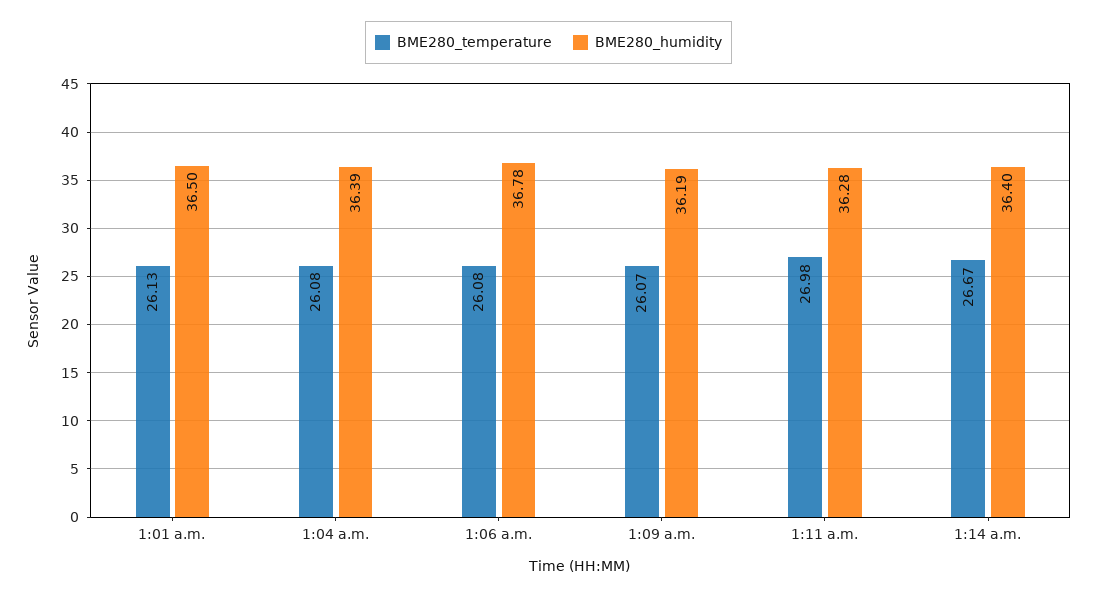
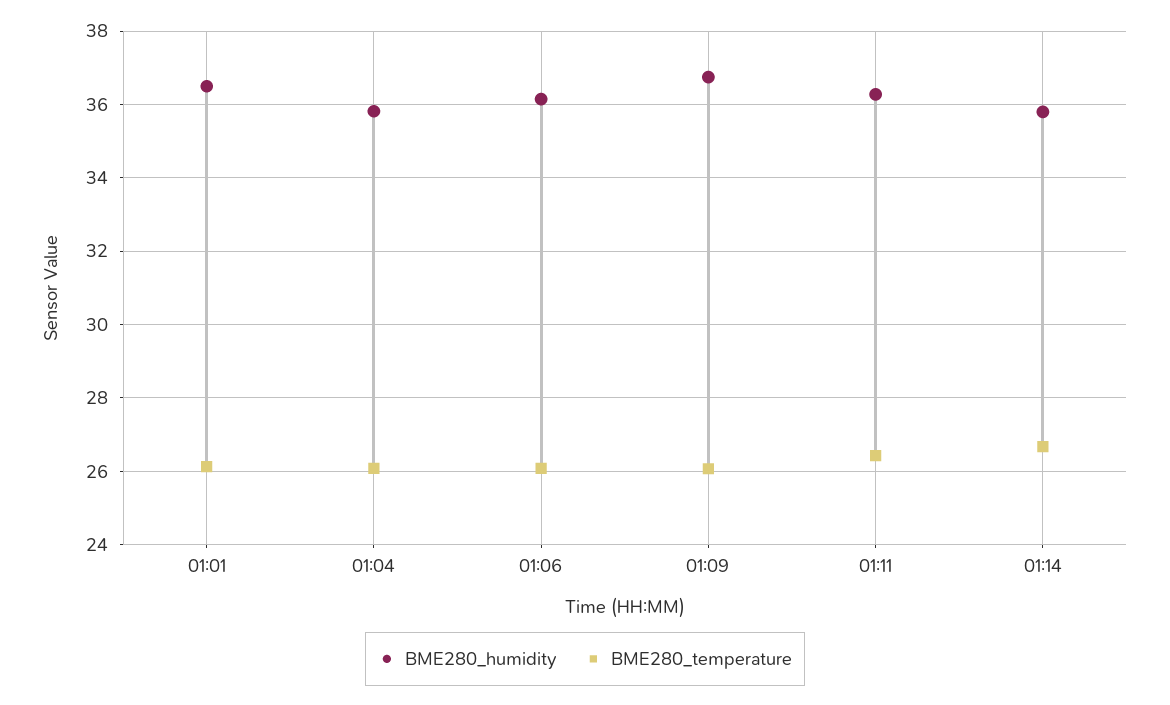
BME280_humidity, 1:04 a.m.: 36.39 -> 35.8
BME280_humidity, 1:06 a.m.: 36.78 -> 36.2
BME280_humidity, 1:09 a.m.: 36.19 -> 36.8
BME280_temperature, 1:11 a.m.: 26.98 -> 26.4
BME280_humidity, 1:14 a.m.: 36.4 -> 35.8

